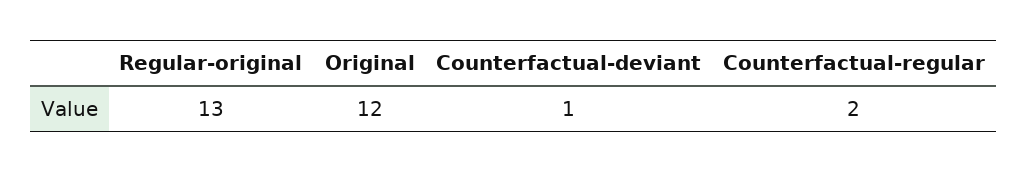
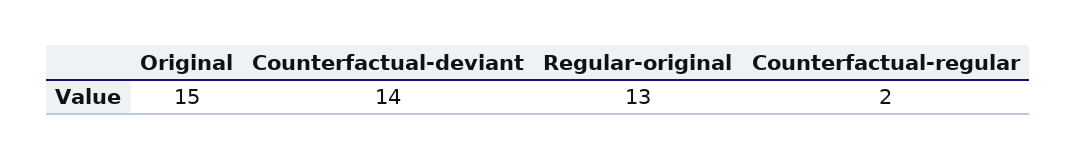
Original: 12 -> 15
Counterfactual-deviant: 1 -> 14

